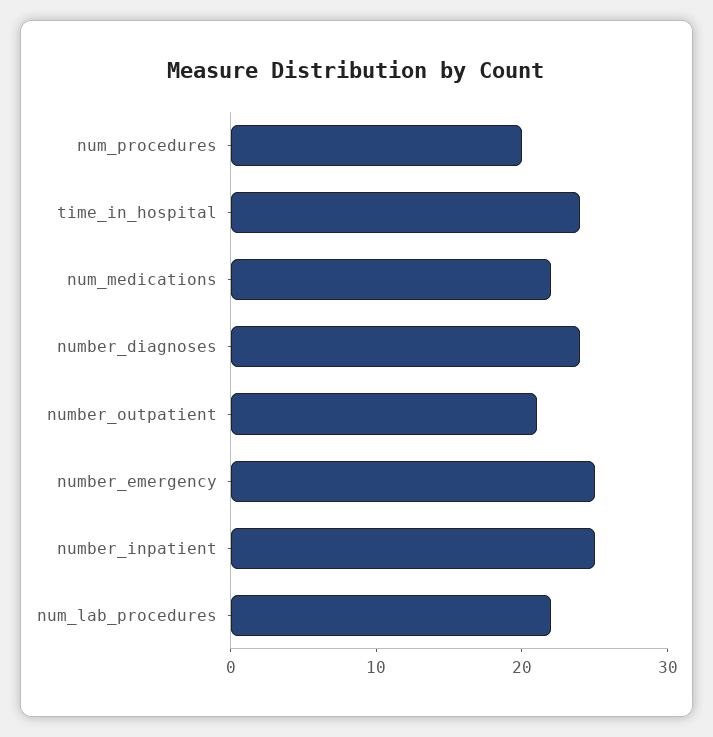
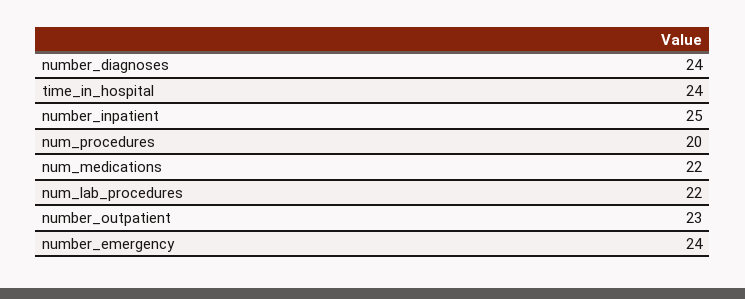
number_outpatient: 21 -> 23
number_emergency: 25 -> 24

